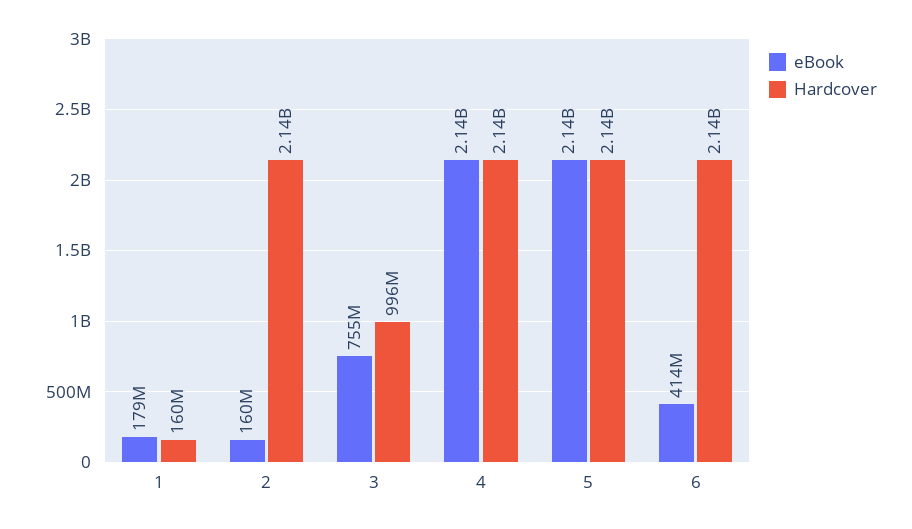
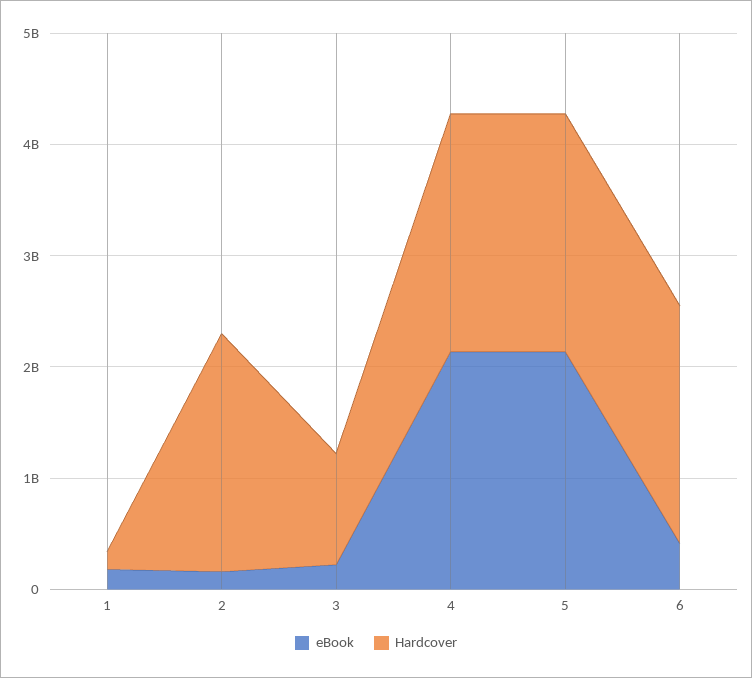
eBook, 3: 755000000 -> 200000000

